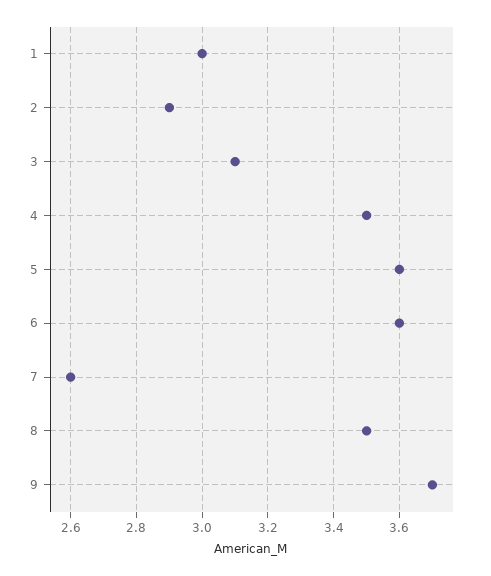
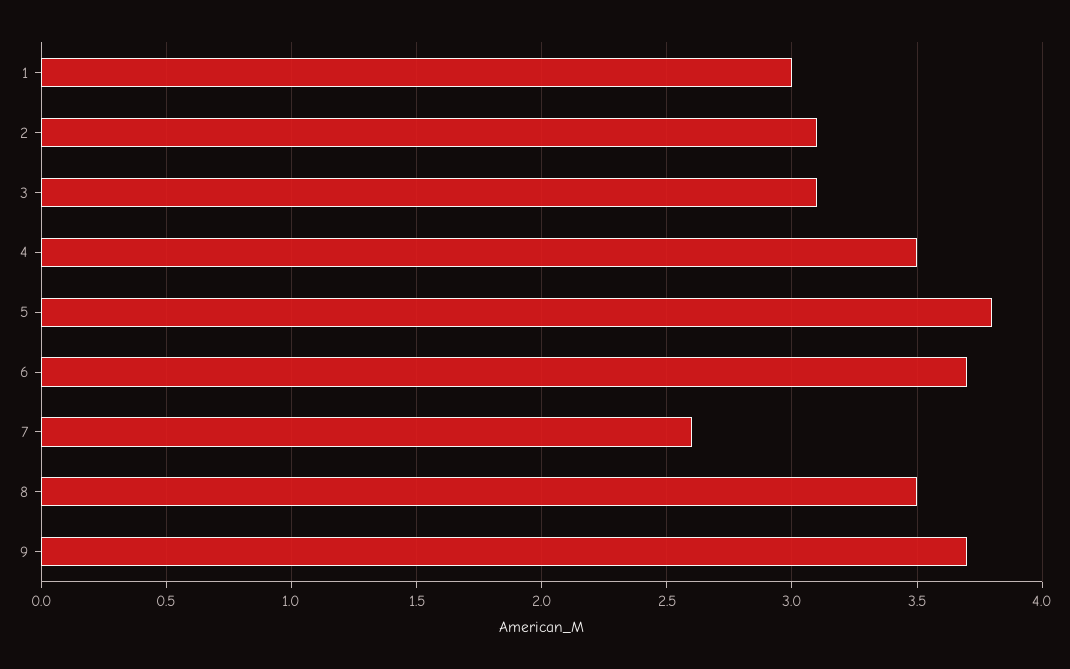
2: 2.9 -> 3.1
5: 3.6 -> 3.8
6: 3.6 -> 3.7

